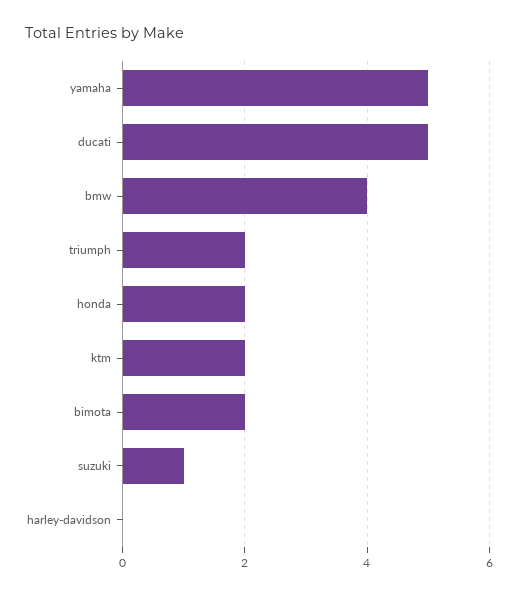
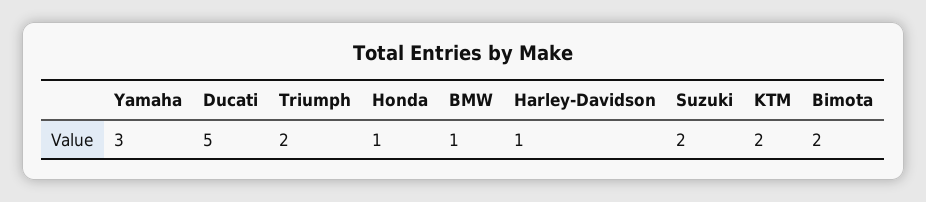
yamaha: 5 -> 3
bmw: 4 -> 1
honda: 2 -> 1
suzuki: 1 -> 2
harley-davidson: 0 -> 1

